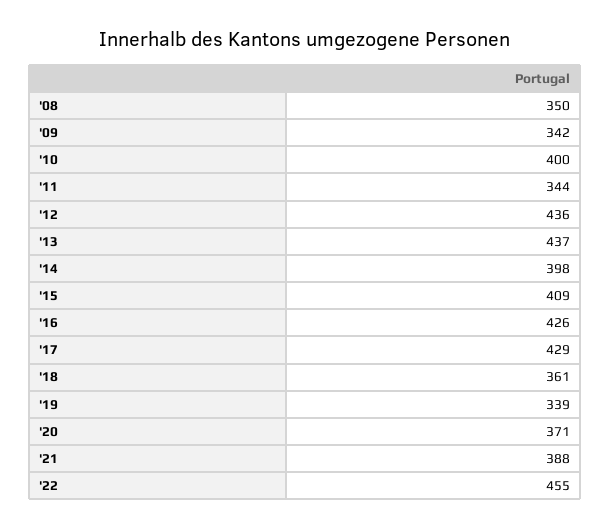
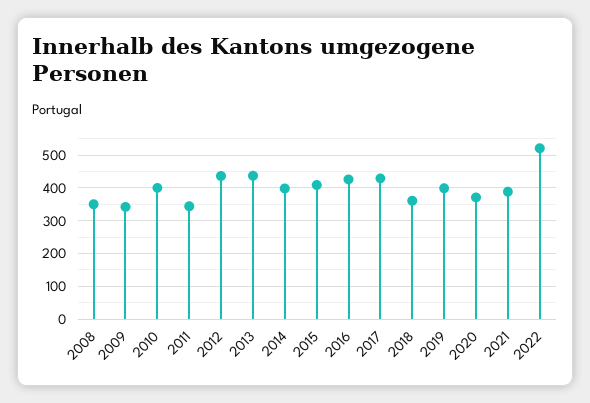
'19: 339 -> 400
'22: 455 -> 520

